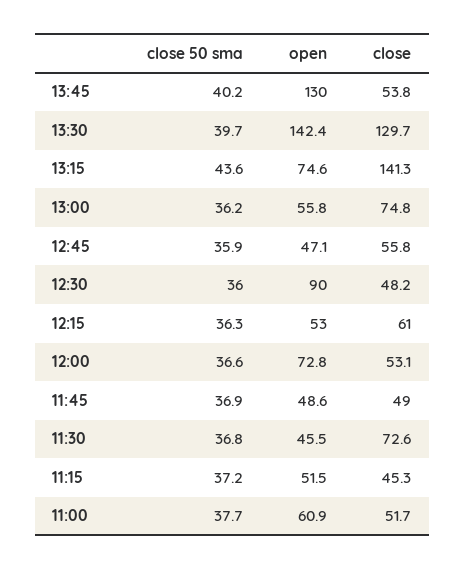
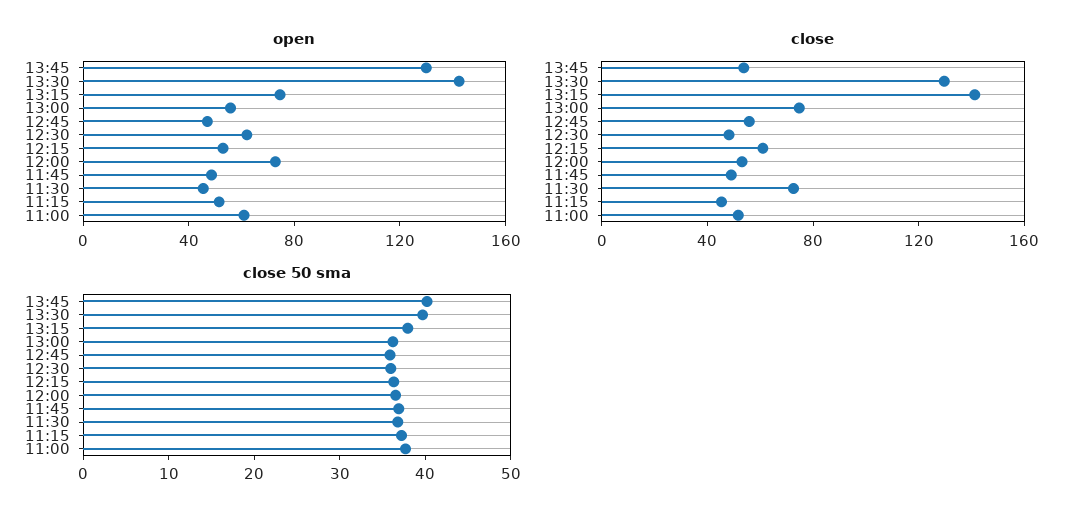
close 50 sma, 13:15: 43.6 -> 38
open, 12:30: 90 -> 60

